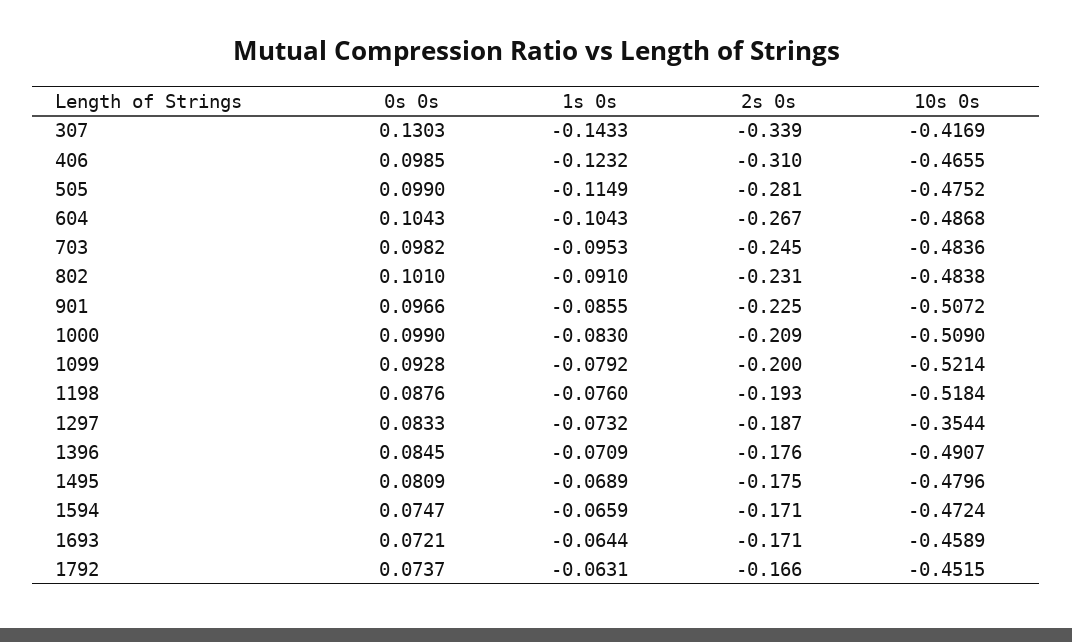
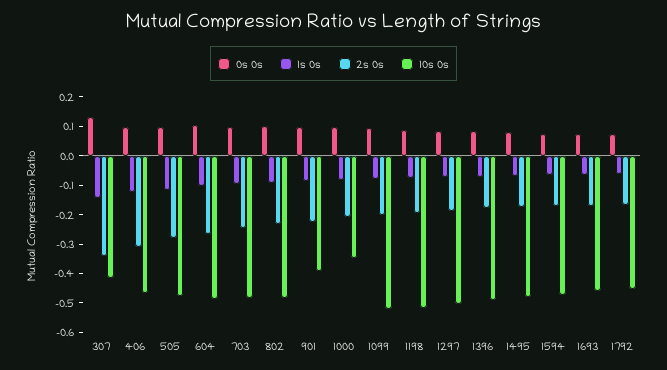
10s 0s, 901: -0.5072 -> -0.4
10s 0s, 1000: -0.509 -> -0.35
10s 0s, 1297: -0.3544 -> -0.5

